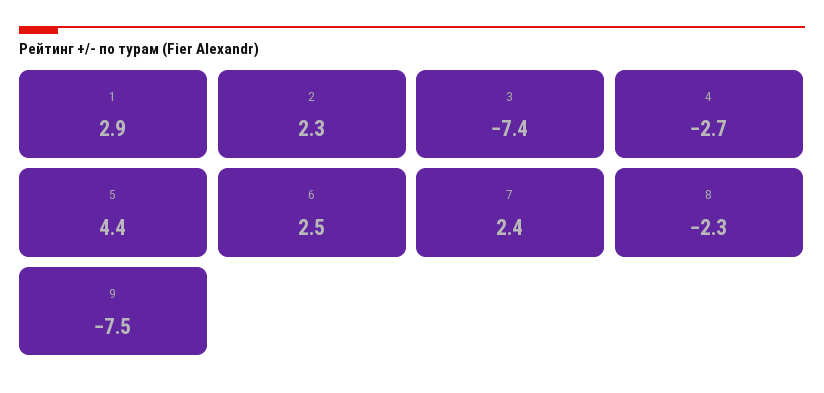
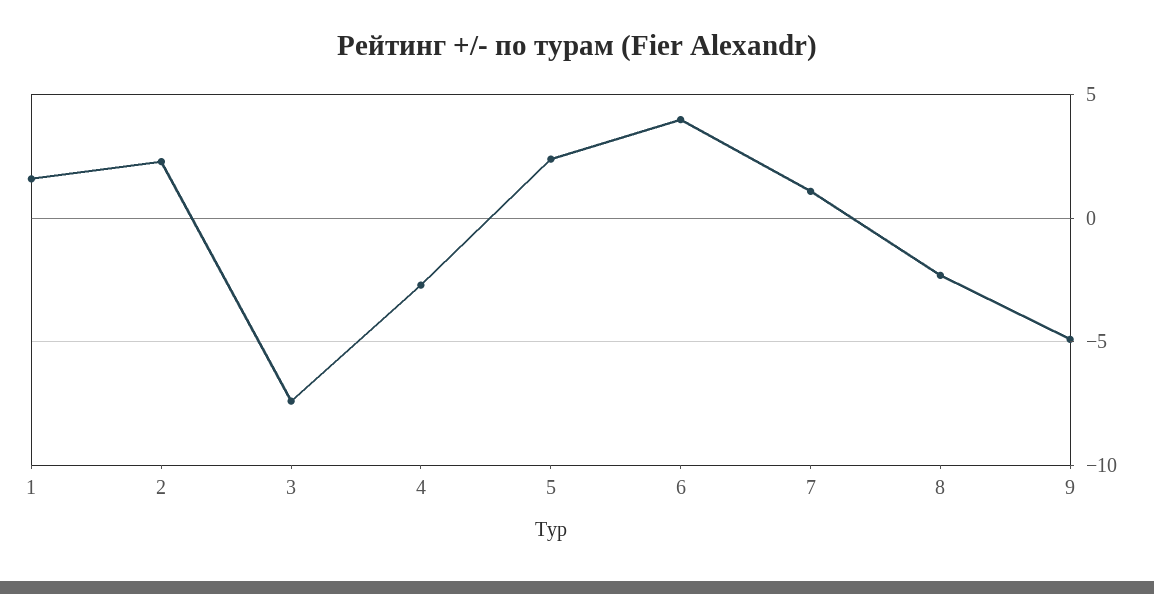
1: 2.9 -> 1.5
5: 4.4 -> 2.5
6: 2.5 -> 4
7: 2.4 -> 1
9: -7.5 -> -5

